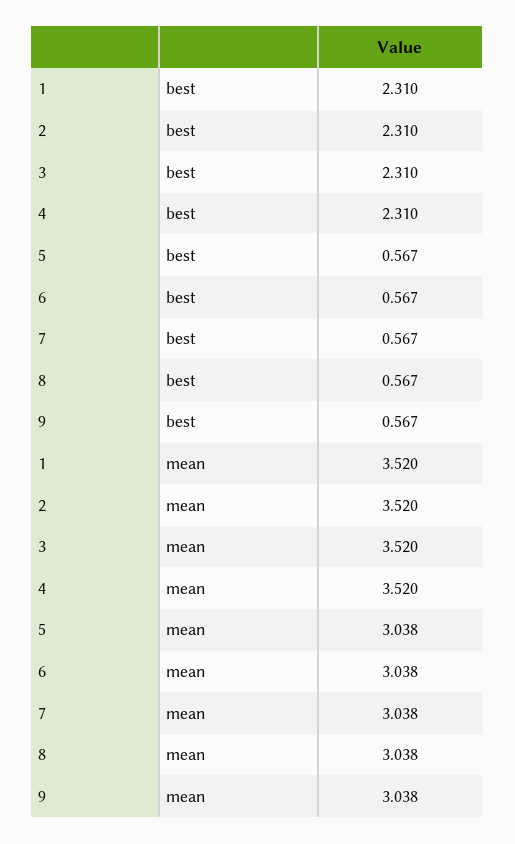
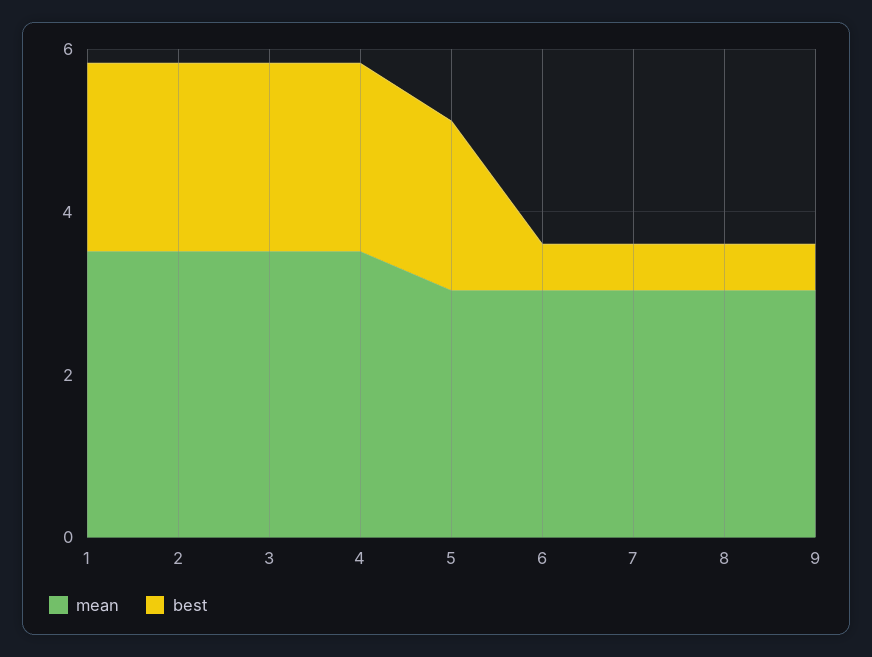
best, 5: 0.567 -> 2

